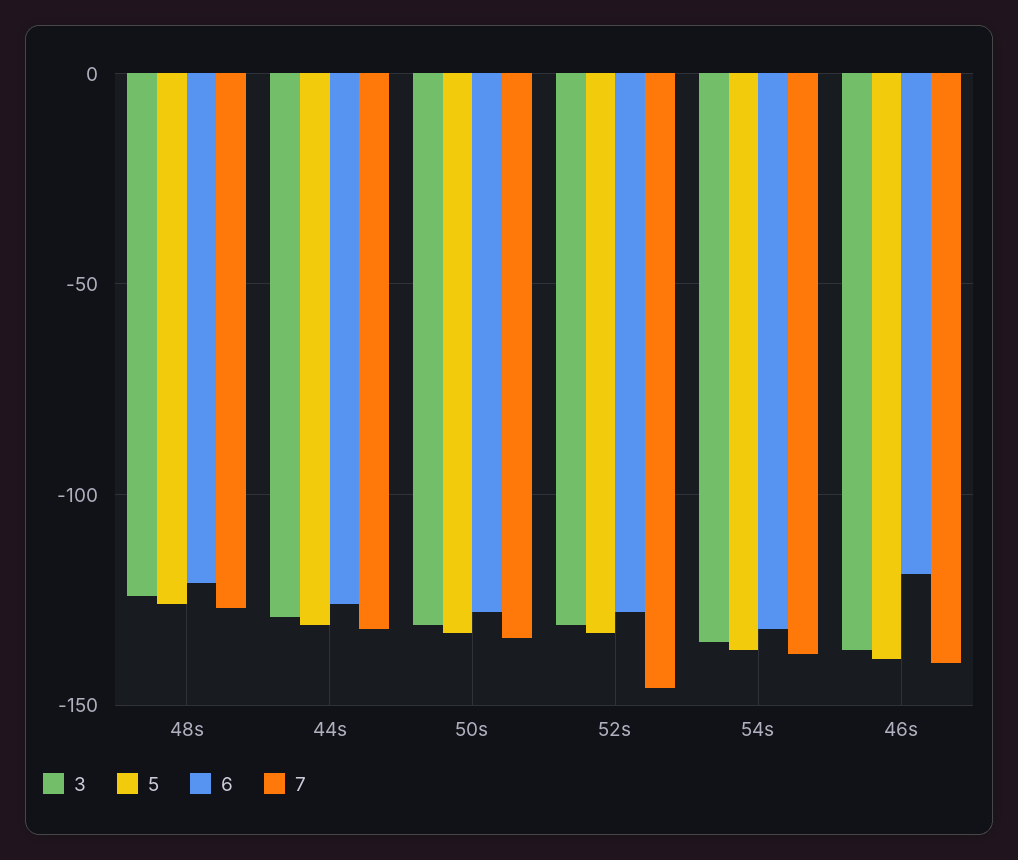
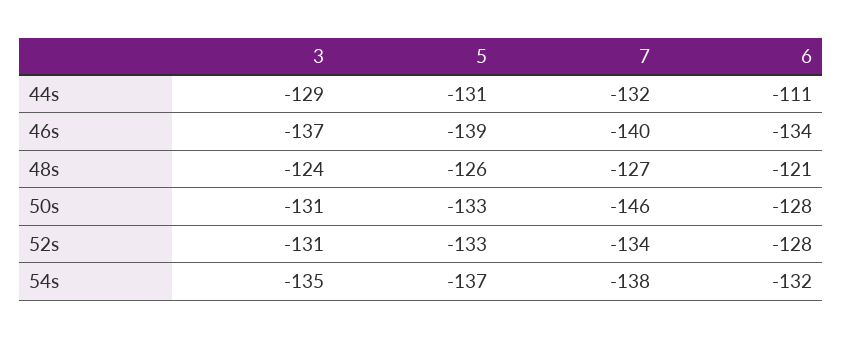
6, 44s: -125 -> -111
7, 50s: -135 -> -146
7, 52s: -145 -> -134
6, 46s: -120 -> -134

